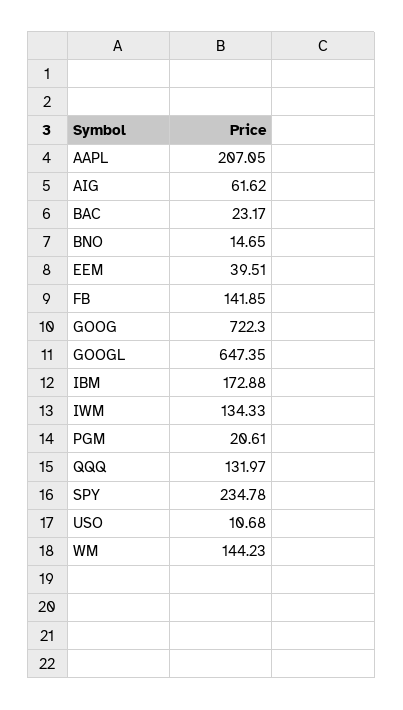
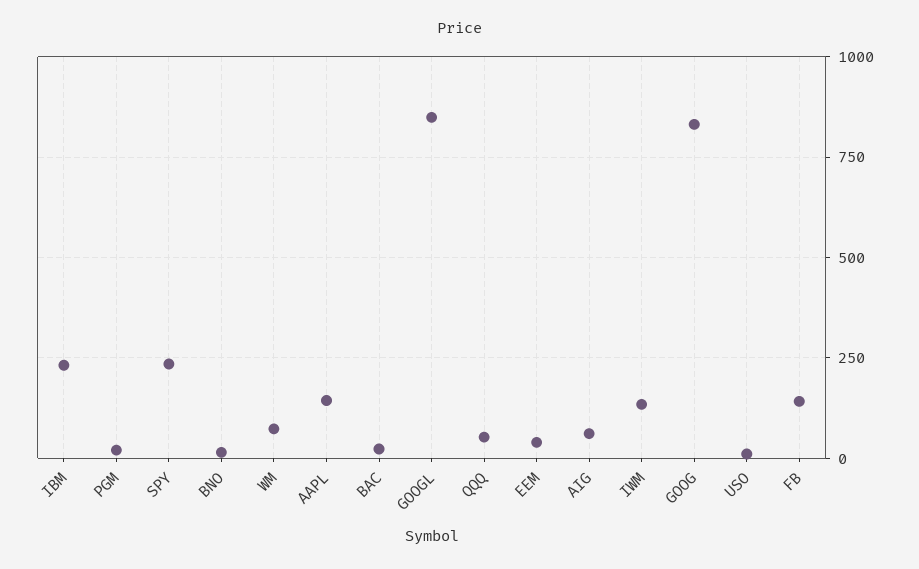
AAPL: 207.05 -> 150
GOOG: 722.3 -> 825
GOOGL: 647.35 -> 850
IBM: 172.88 -> 225
QQQ: 131.97 -> 50
WM: 144.23 -> 75

